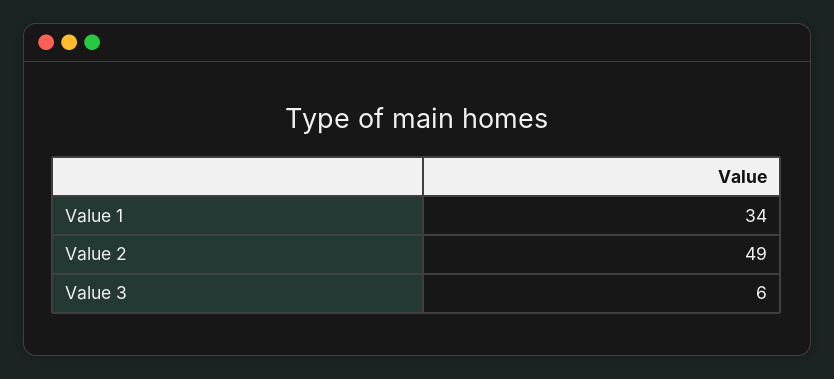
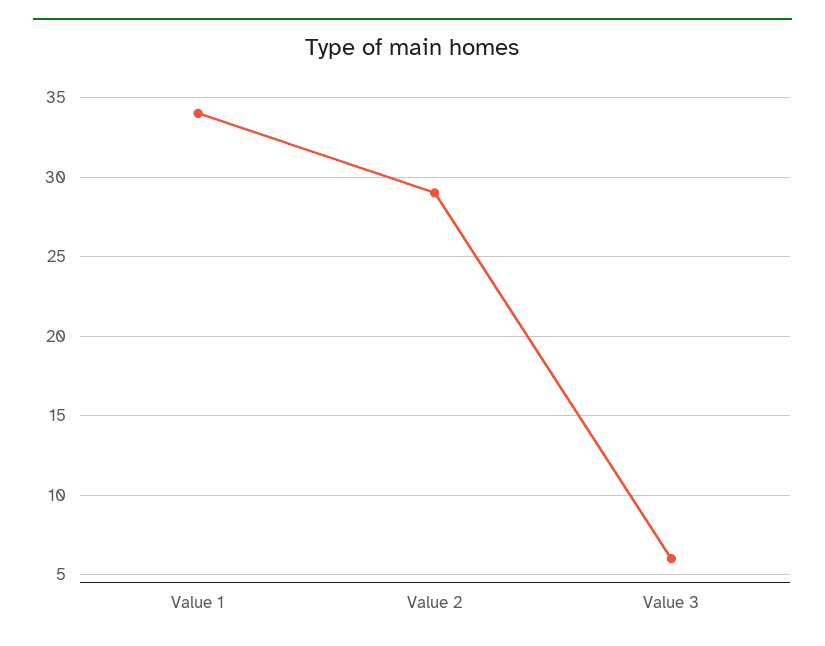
Value 2: 49 -> 29

